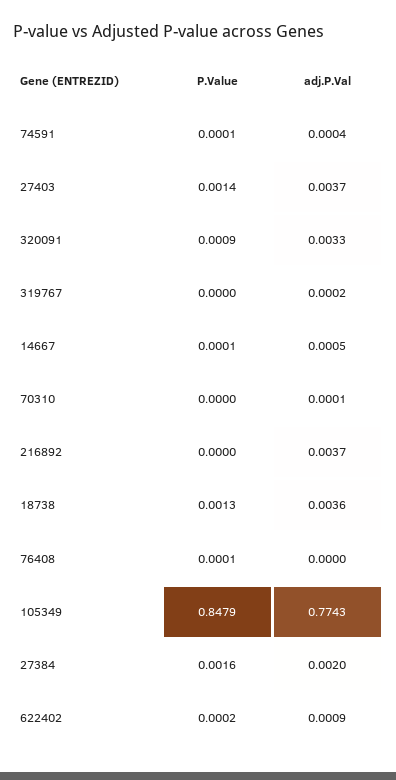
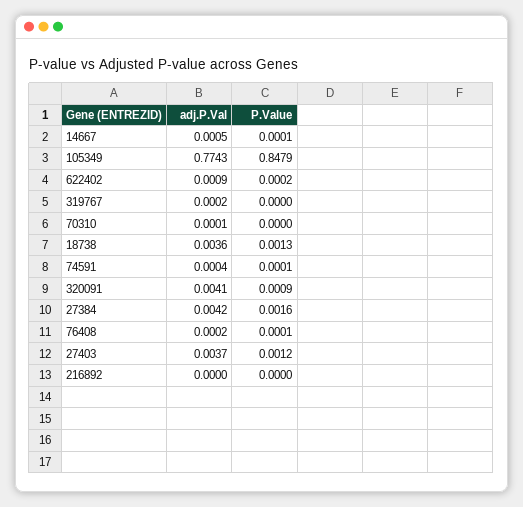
P.Value, 27403: 0.0014 -> 0.0012
adj.P.Val, 320091: 0.0033 -> 0.0041
adj.P.Val, 216892: 0.0037 -> 0
adj.P.Val, 76408: 0 -> 0.0002
adj.P.Val, 27384: 0.002 -> 0.0042

